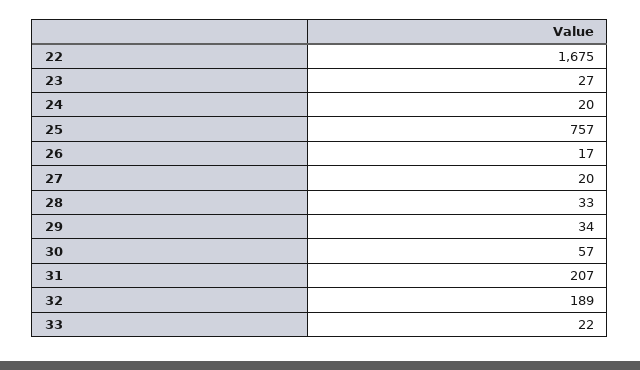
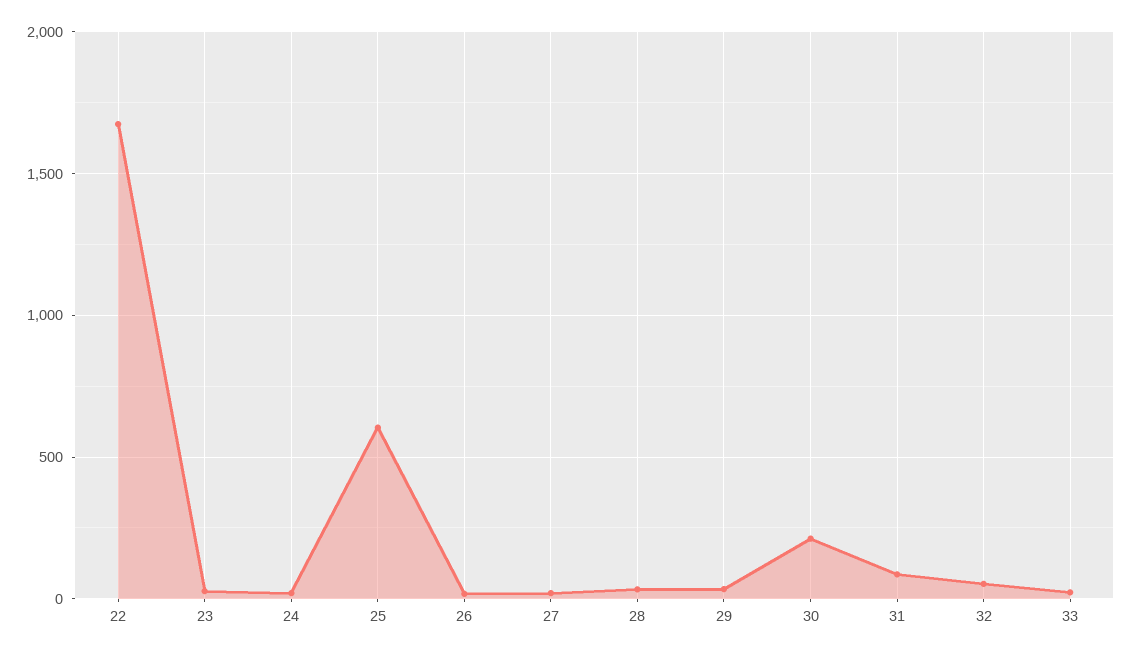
25: 757 -> 600
30: 57 -> 200
31: 207 -> 100
32: 189 -> 50

